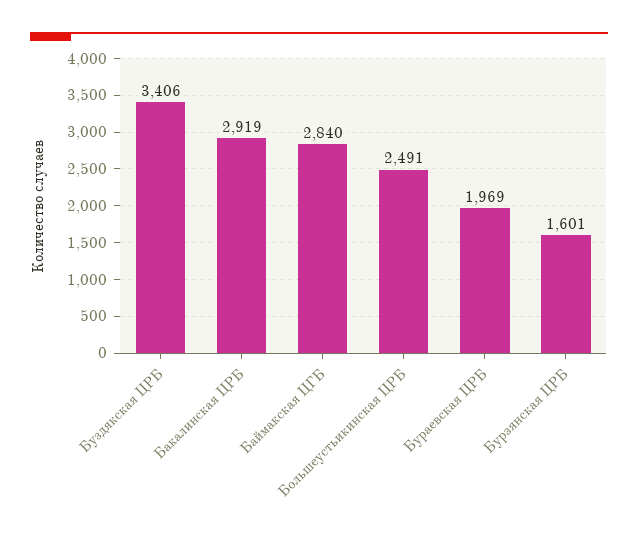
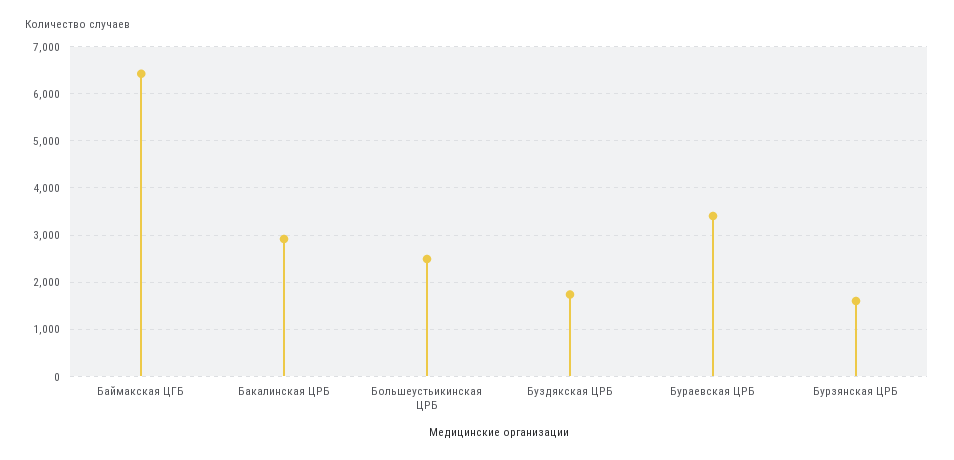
Буздякская ЦРБ: 3406 -> 1800
Баймакская ЦГБ: 2840 -> 6400
Бураевская ЦРБ: 1969 -> 3400

